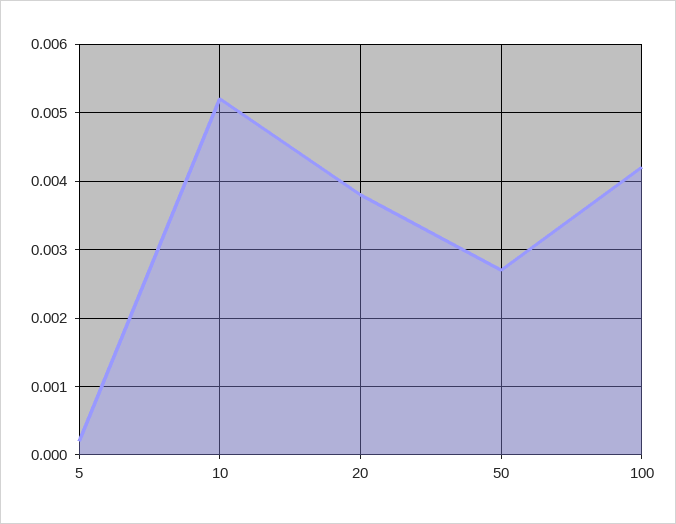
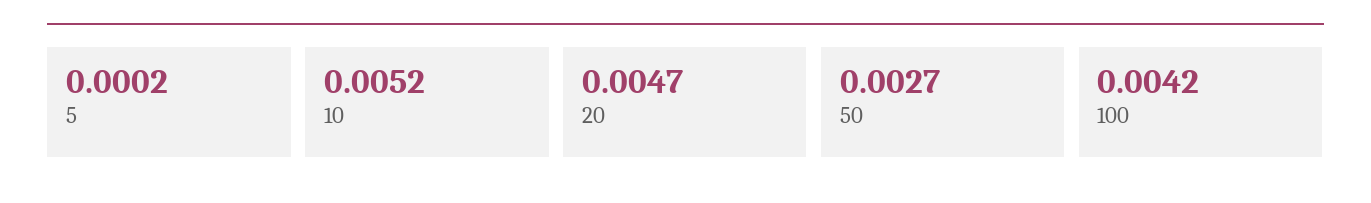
20: 0.0038 -> 0.0047

